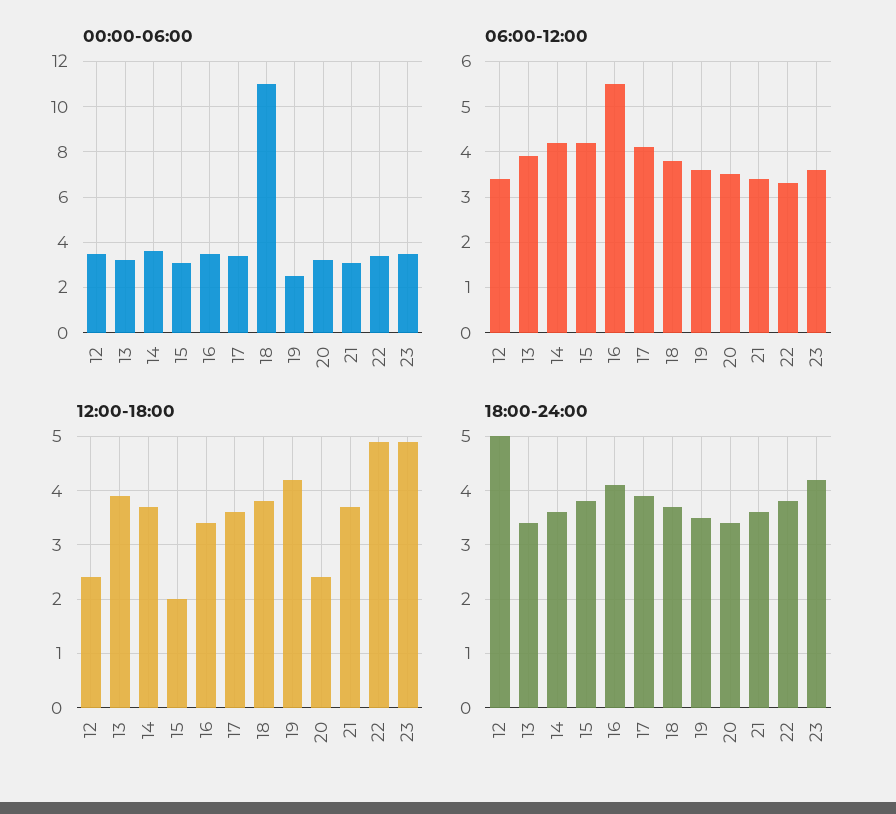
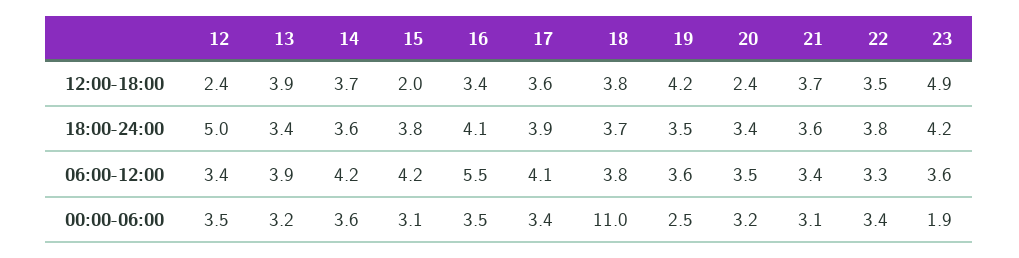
00:00-06:00, 23: 3.5 -> 1.9
12:00-18:00, 22: 5 -> 3.5

